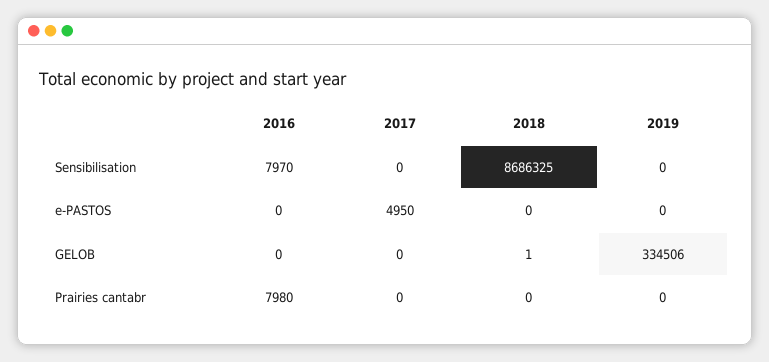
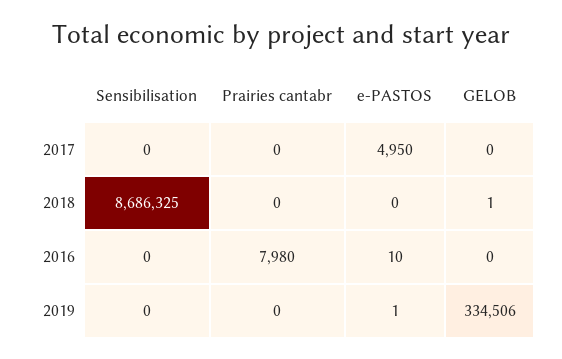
2016, Sensibilisation: 7970 -> 0
2016, e-PASTOS: 0 -> 10
2019, e-PASTOS: 0 -> 1

